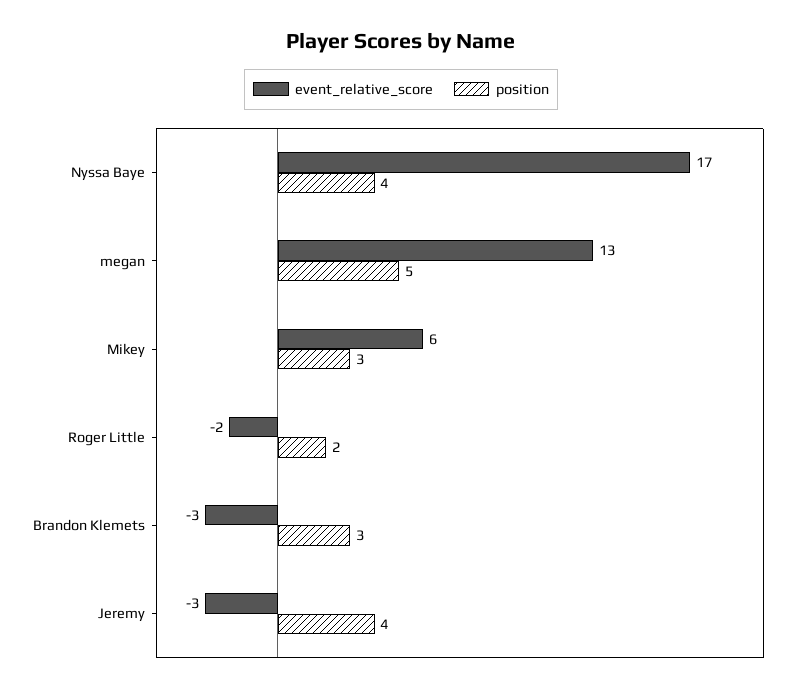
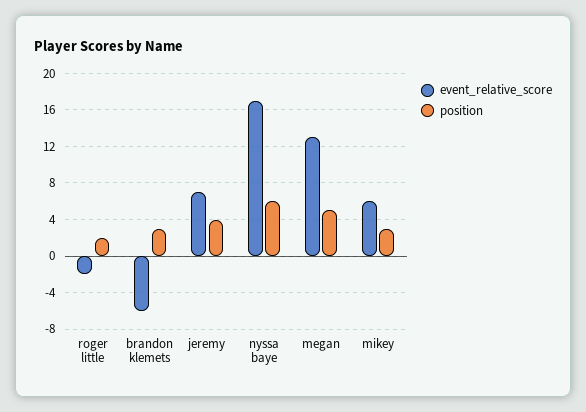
position, Nyssa Baye: 4 -> 6
event_relative_score, Brandon Klemets: -3 -> -6
event_relative_score, Jeremy: -3 -> 7

